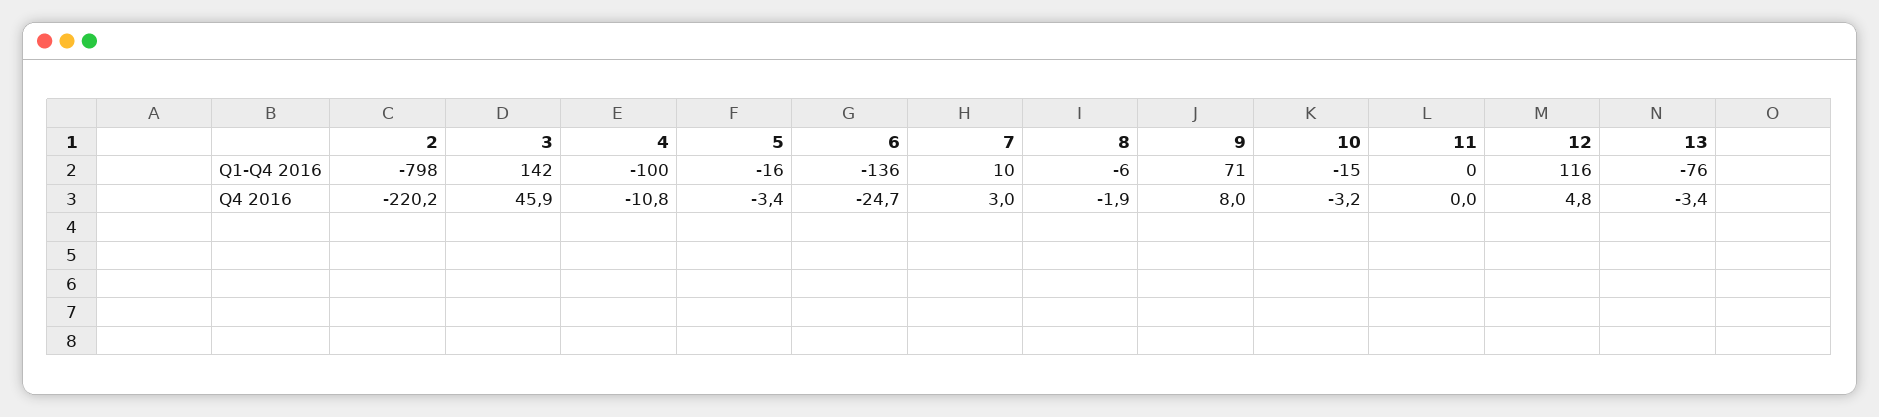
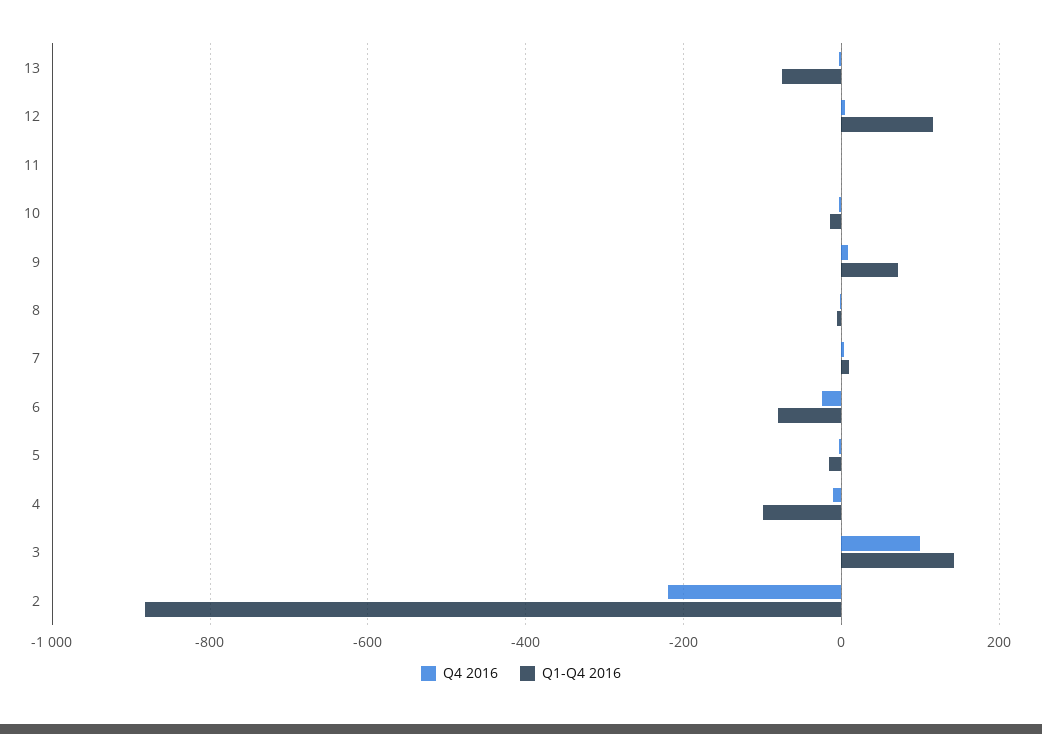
Q1-Q4 2016, 2: -798 -> -880
Q1-Q4 2016, 6: -136 -> -80
Q4 2016, 3: 45.9 -> 100

